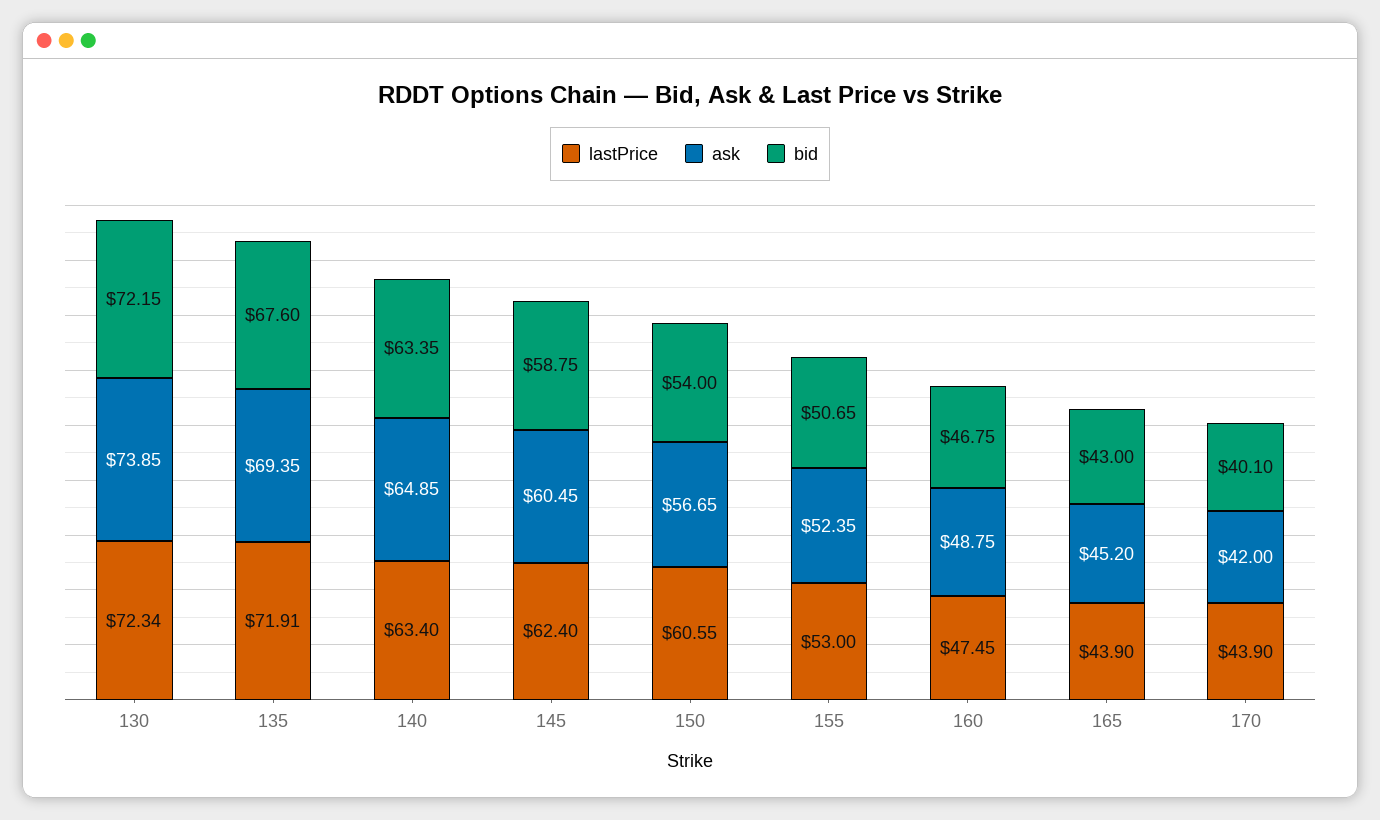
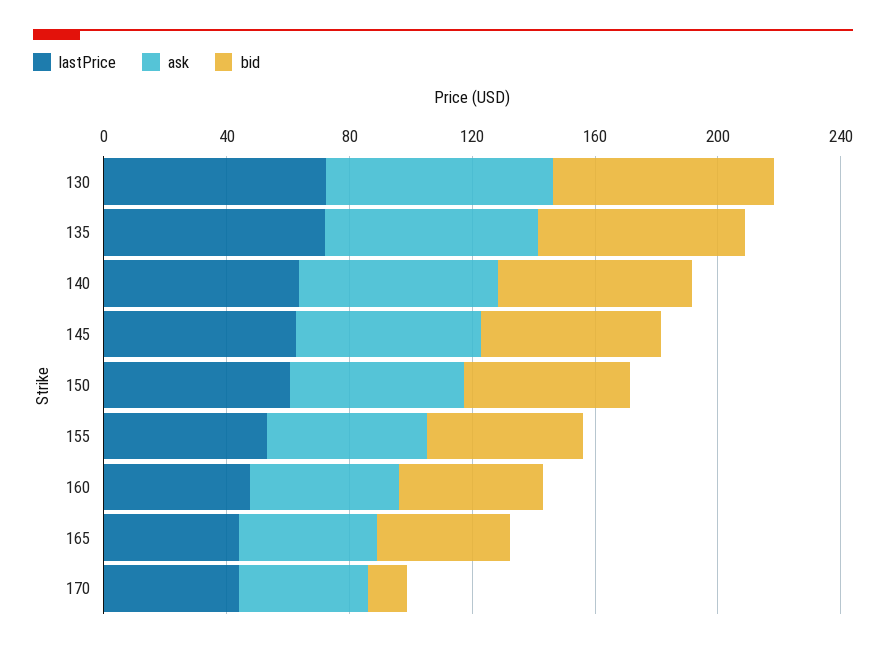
bid, 170: 40.1 -> 10

